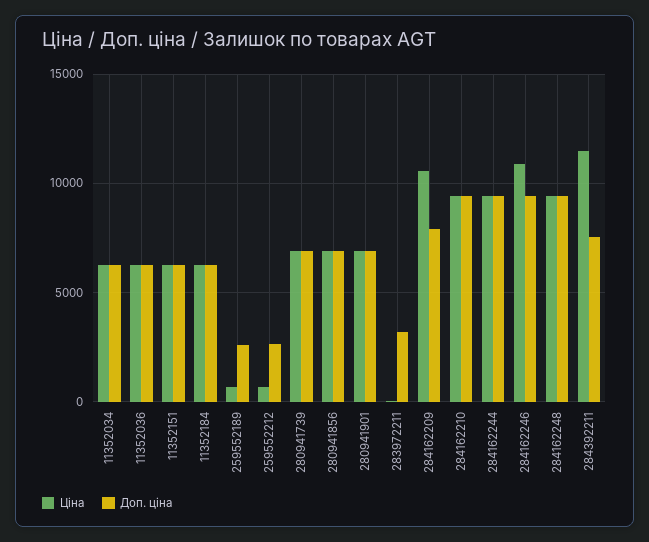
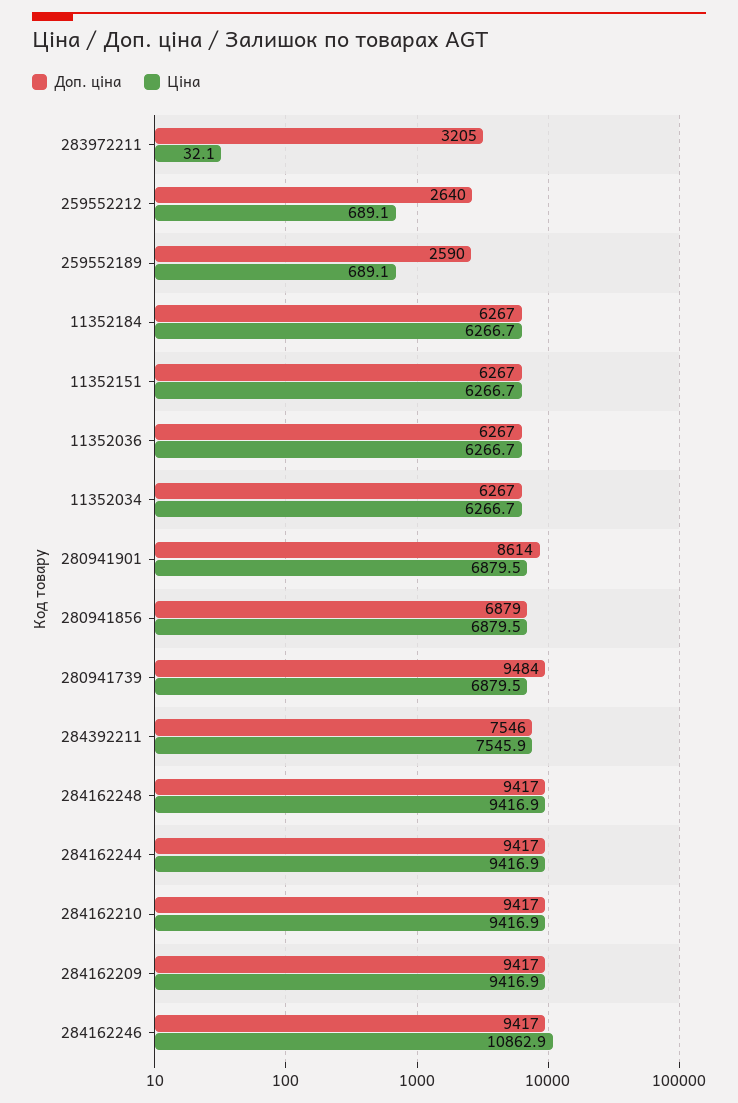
Доп. ціна, 280941739: 7000 -> 9484
Доп. ціна, 280941901: 7000 -> 8614
Ціна, 284162209: 10500 -> 9416.9
Доп. ціна, 284162209: 8000 -> 9417
Ціна, 284392211: 11500 -> 7545.9

